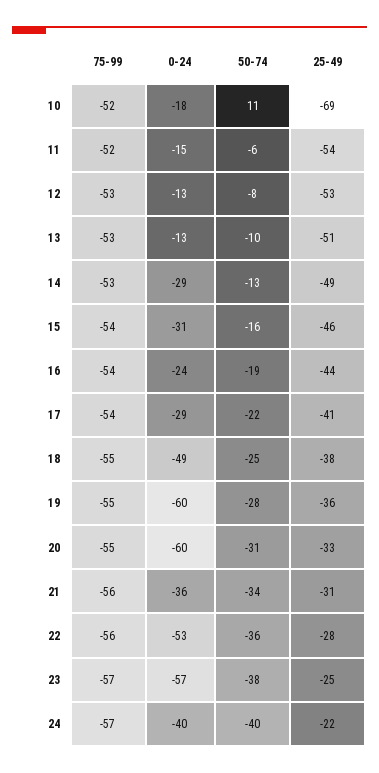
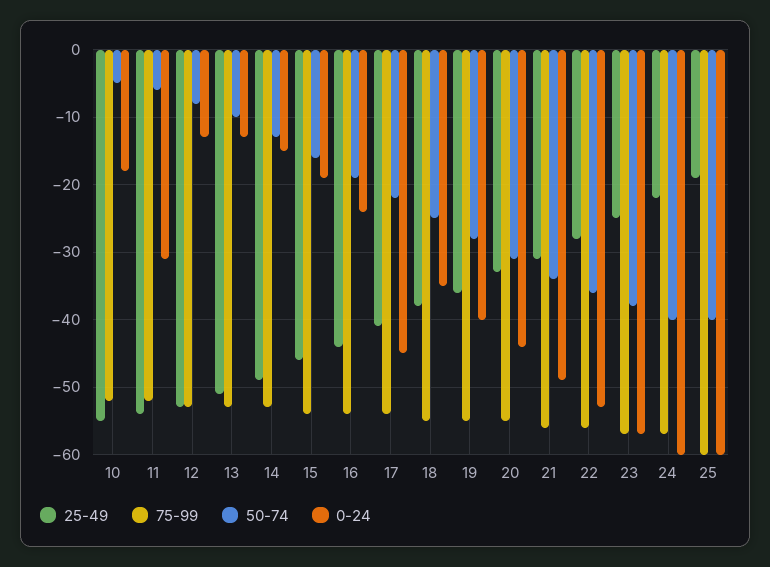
50-74, 10: 11 -> -5
25-49, 10: -69 -> -55
0-24, 11: -15 -> -31
0-24, 14: -29 -> -15
0-24, 15: -31 -> -19
0-24, 17: -29 -> -45
0-24, 18: -49 -> -35
0-24, 19: -60 -> -40
0-24, 20: -60 -> -44
0-24, 21: -36 -> -49
0-24, 24: -40 -> -60
25-49, 25: none -> -19
75-99, 25: none -> -60
50-74, 25: none -> -40
0-24, 25: none -> -60

